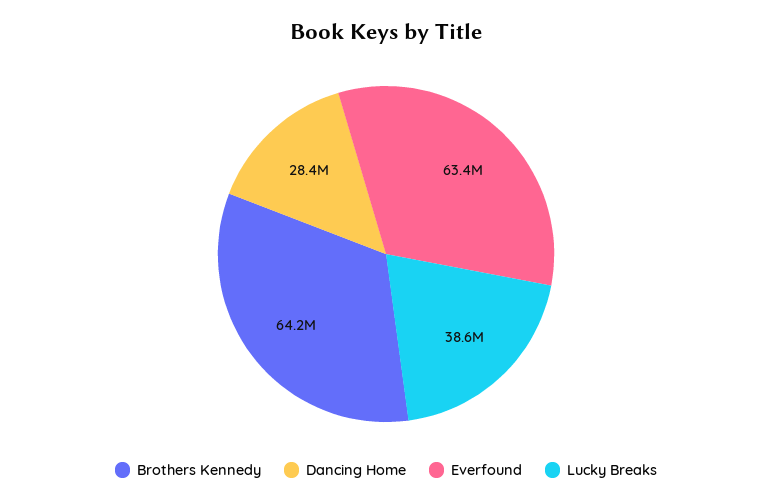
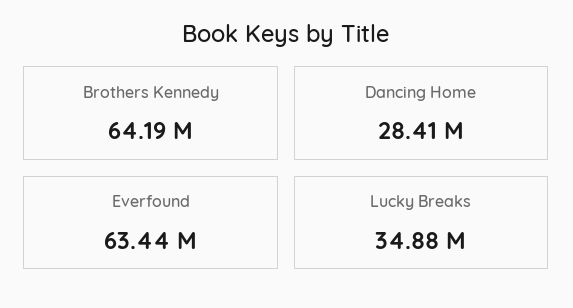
Lucky Breaks: 38600000 -> 34880000

